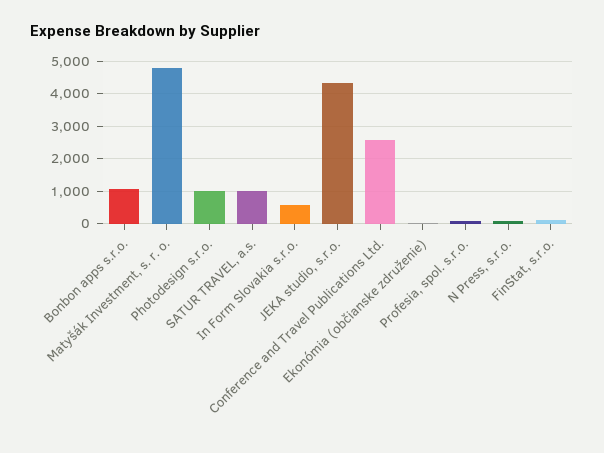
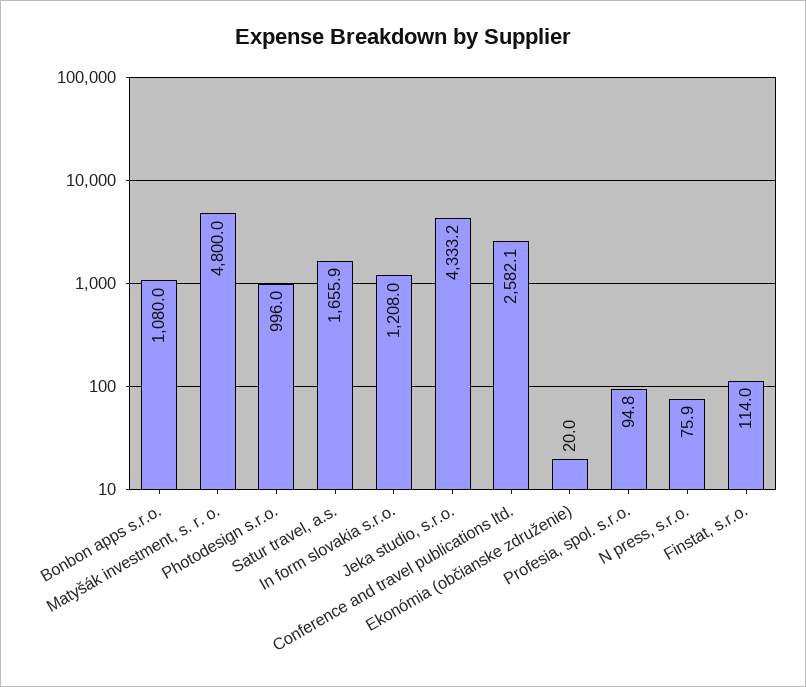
SATUR TRAVEL, a.s.: 1000 -> 1655.9
In Form Slovakia s.r.o.: 600 -> 1208

